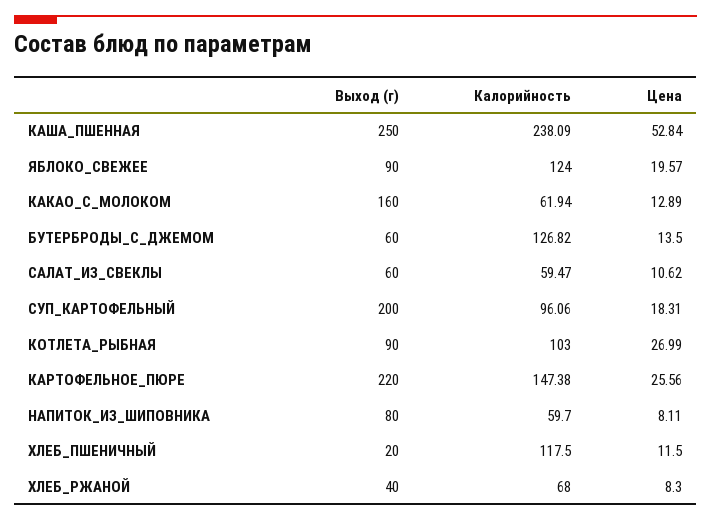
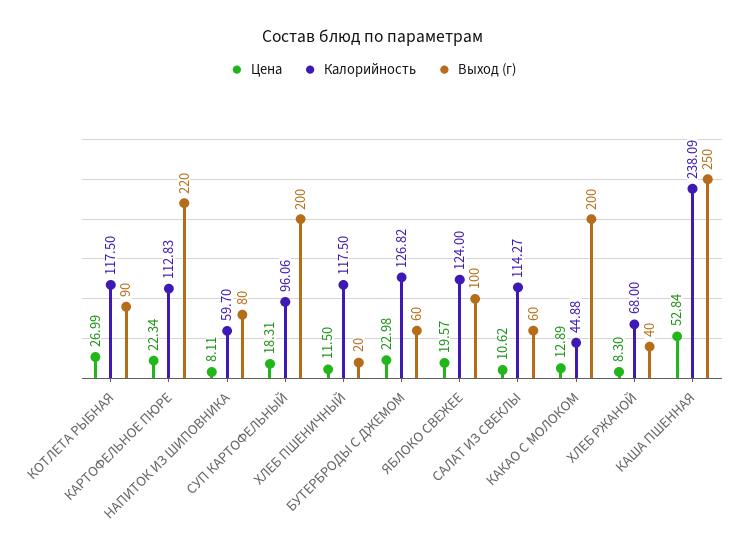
Выход (г), ЯБЛОКО_СВЕЖЕЕ: 90 -> 100
Выход (г), КАКАО_С_МОЛОКОМ: 160 -> 200
Калорийность, КАКАО_С_МОЛОКОМ: 61.94 -> 44.88
Цена, БУТЕРБРОДЫ_С_ДЖЕМОМ: 13.5 -> 22.98
Калорийность, САЛАТ_ИЗ_СВЕКЛЫ: 59.47 -> 114.27
Калорийность, КОТЛЕТА_РЫБНАЯ: 103 -> 117.5
Калорийность, КАРТОФЕЛЬНОЕ_ПЮРЕ: 147.38 -> 112.83
Цена, КАРТОФЕЛЬНОЕ_ПЮРЕ: 25.56 -> 22.34

